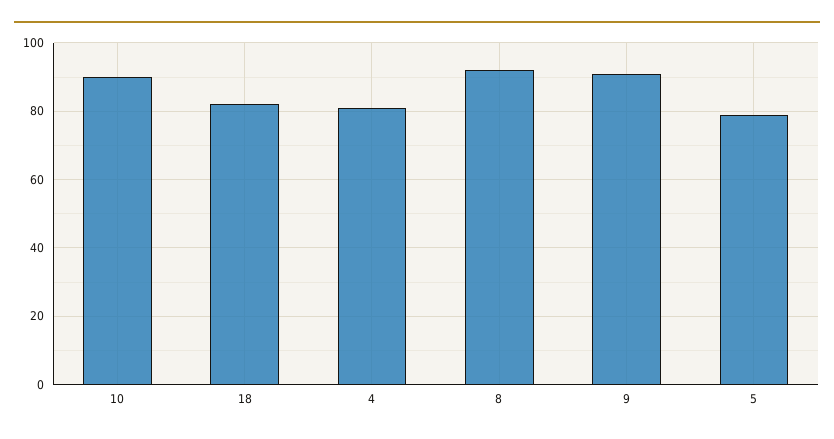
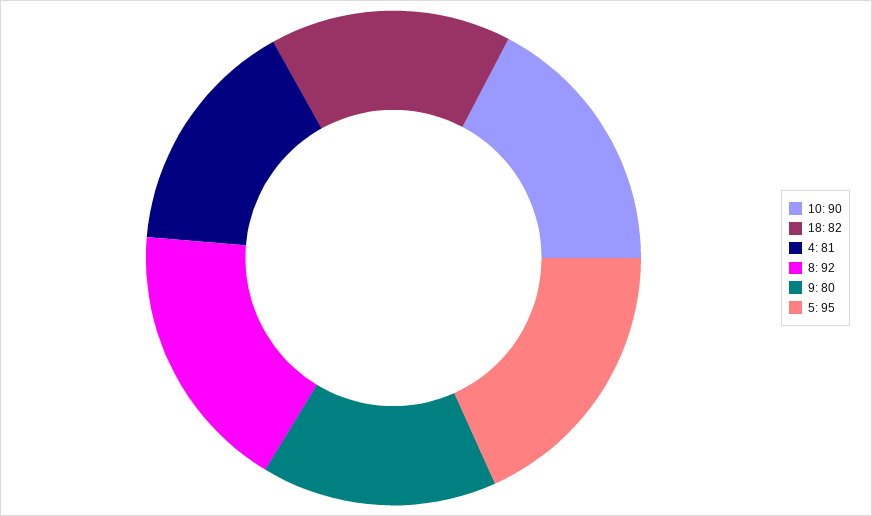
9: 90 -> 80
5: 80 -> 95

